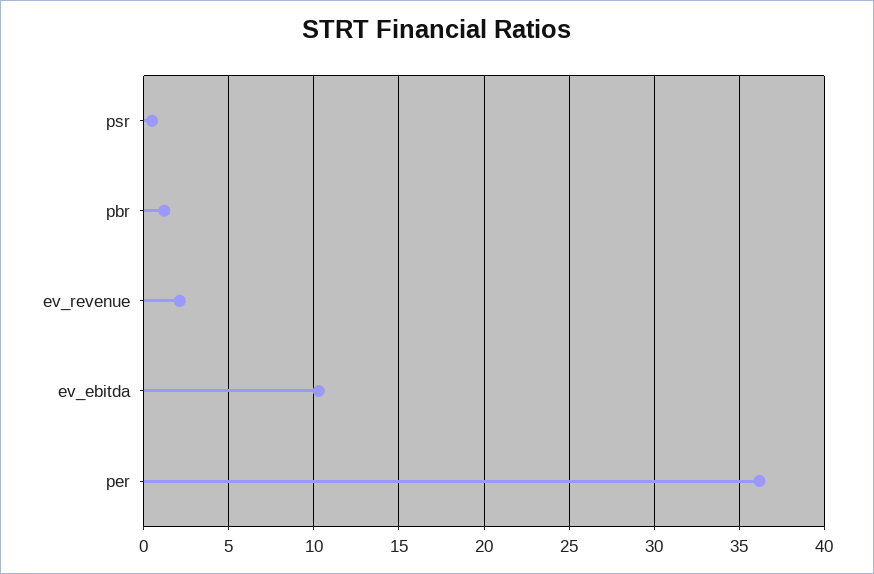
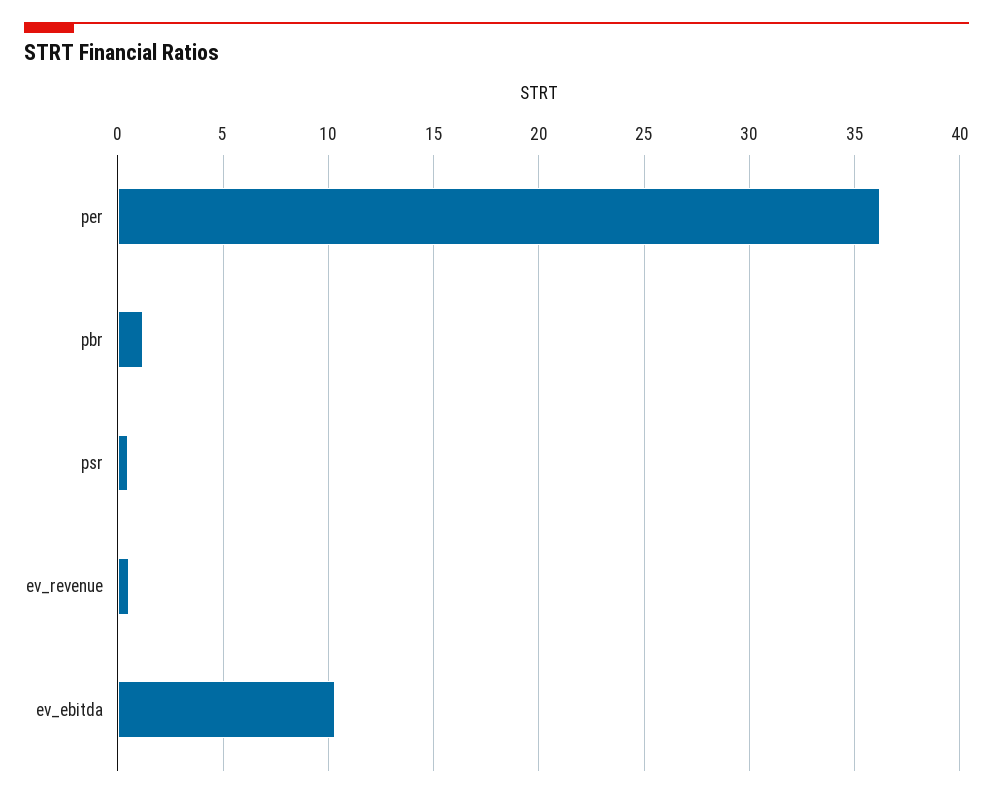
ev_revenue: 2 -> 0.5

